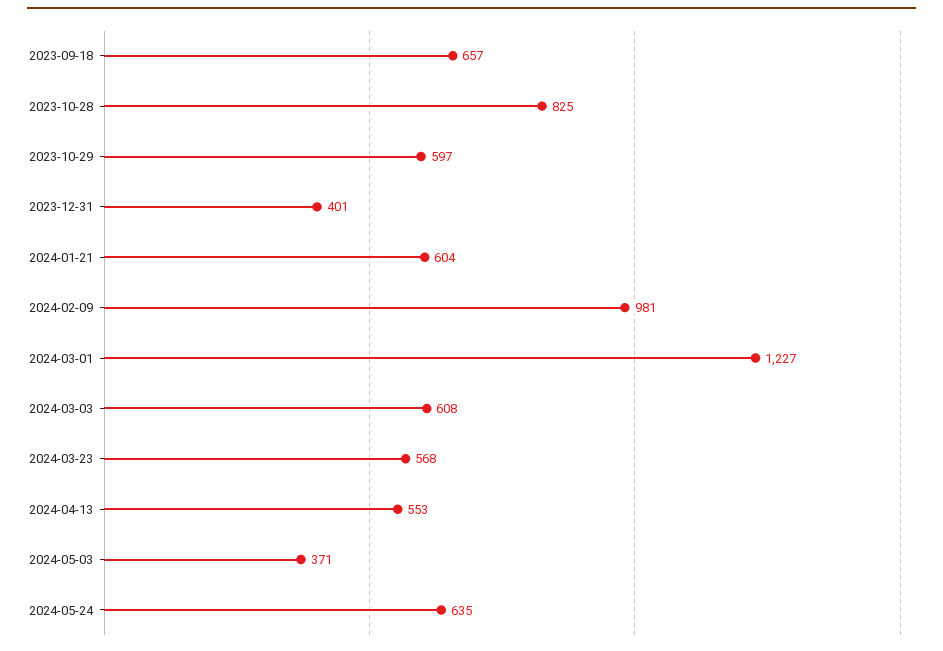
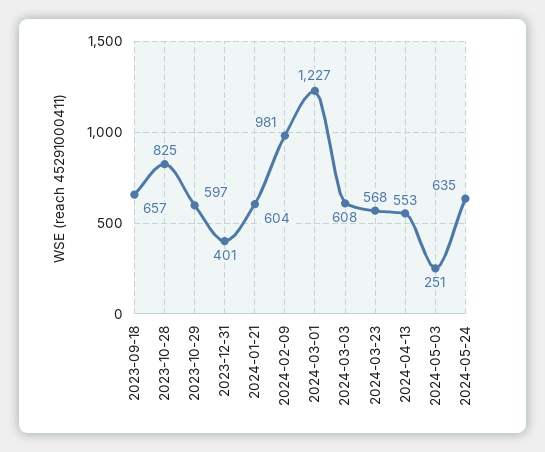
2024-05-03: 371 -> 251

